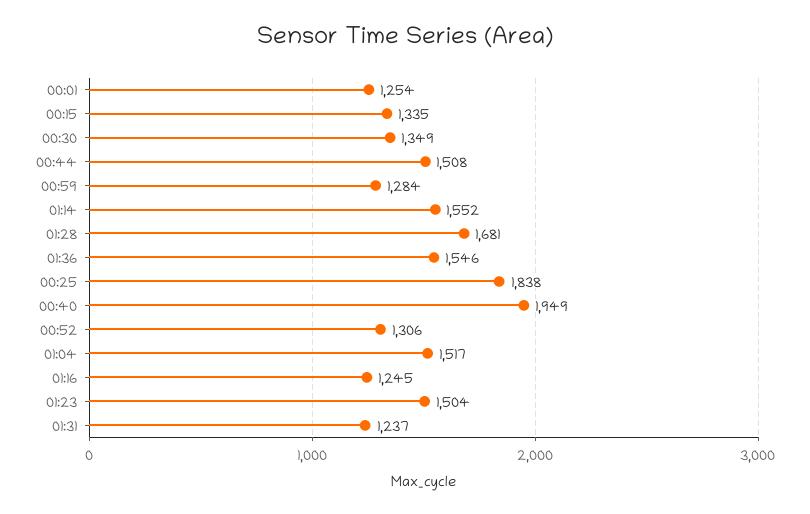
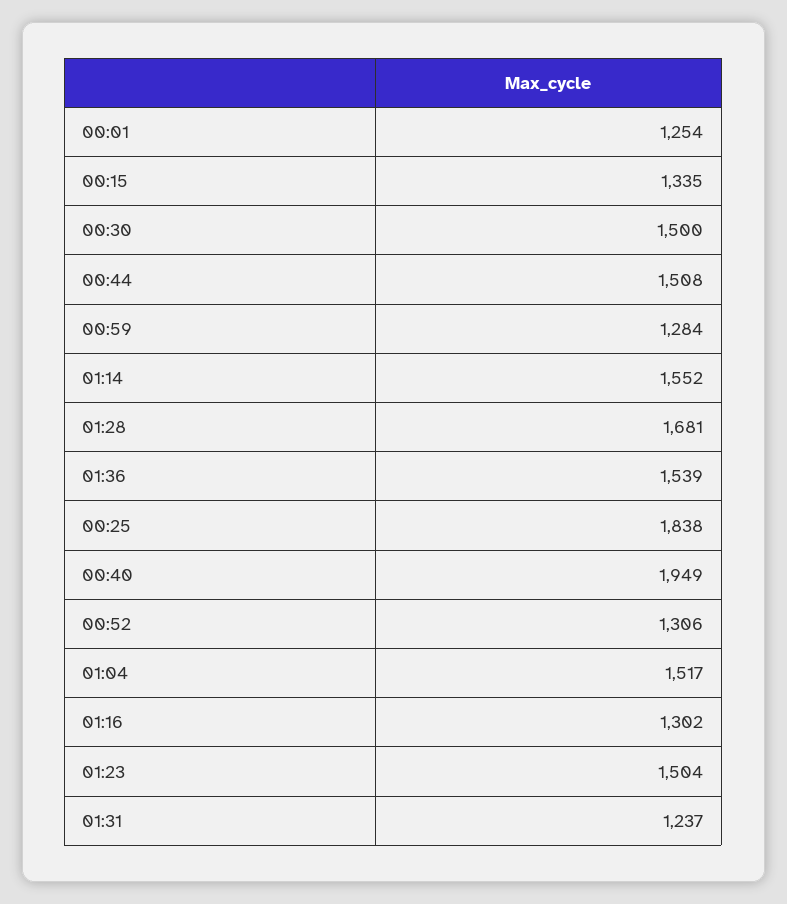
00:30: 1349 -> 1500
01:36: 1546 -> 1539
01:16: 1245 -> 1302

